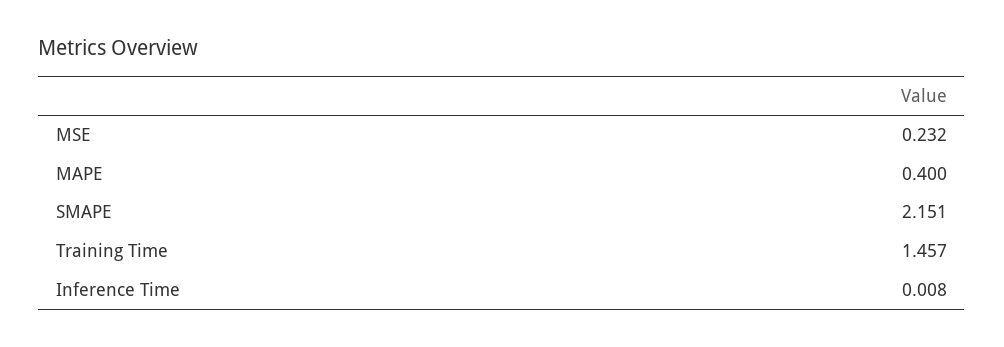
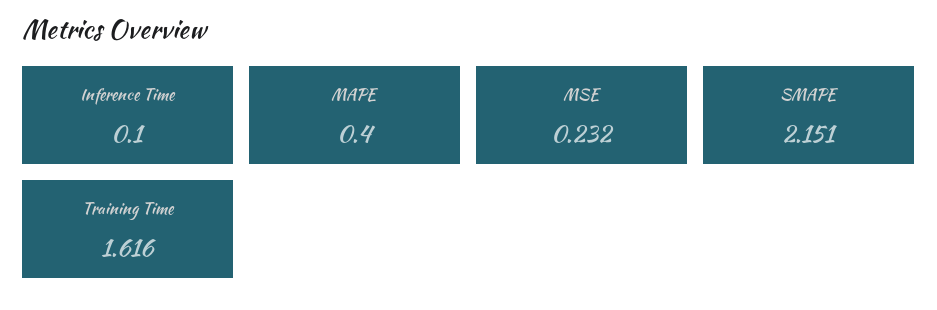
Training Time: 1.457 -> 1.616
Inference Time: 0.008 -> 0.1

